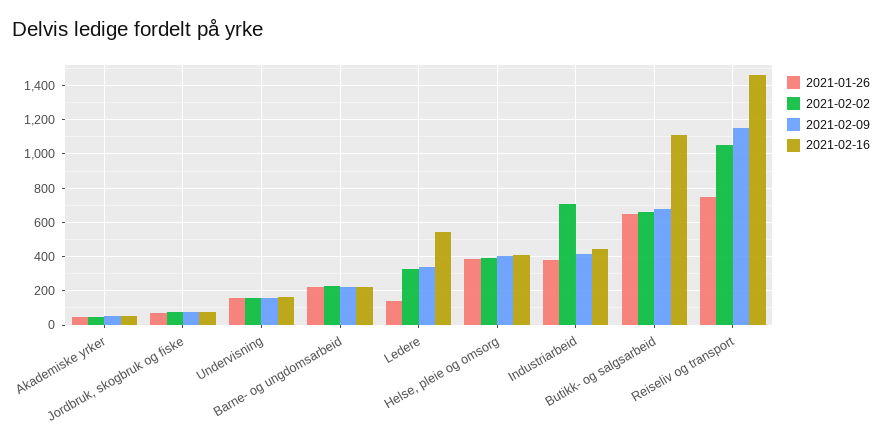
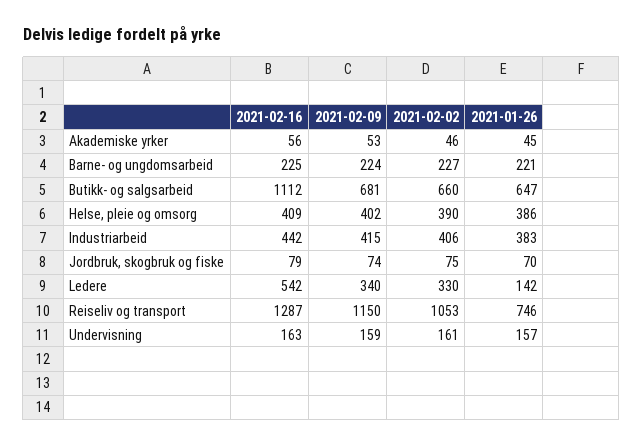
2021-02-02, Industriarbeid: 700 -> 406
2021-02-16, Reiseliv og transport: 1450 -> 1287

